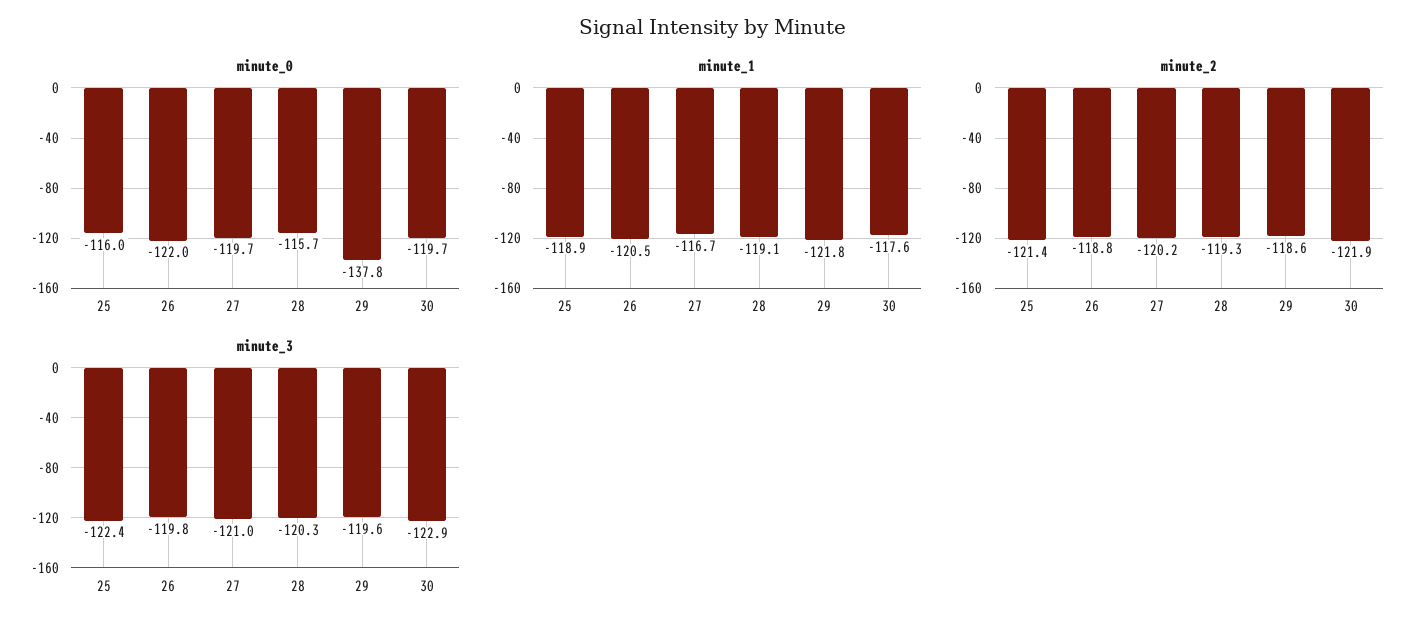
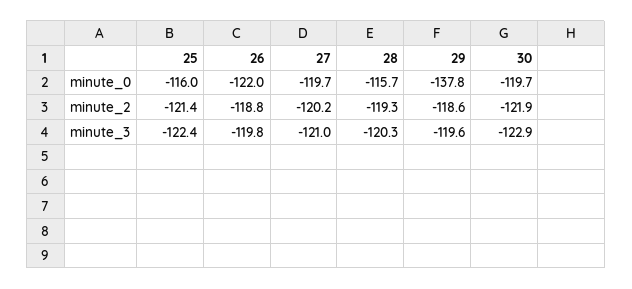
minute_1, 25: -118.9 -> none
minute_1, 26: -120.5 -> none
minute_1, 27: -116.7 -> none
minute_1, 28: -119.1 -> none
minute_1, 29: -121.8 -> none
minute_1, 30: -117.6 -> none

